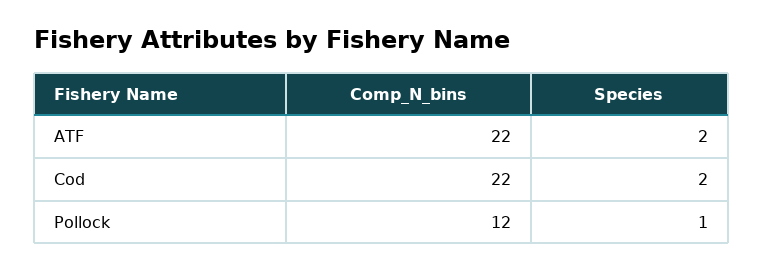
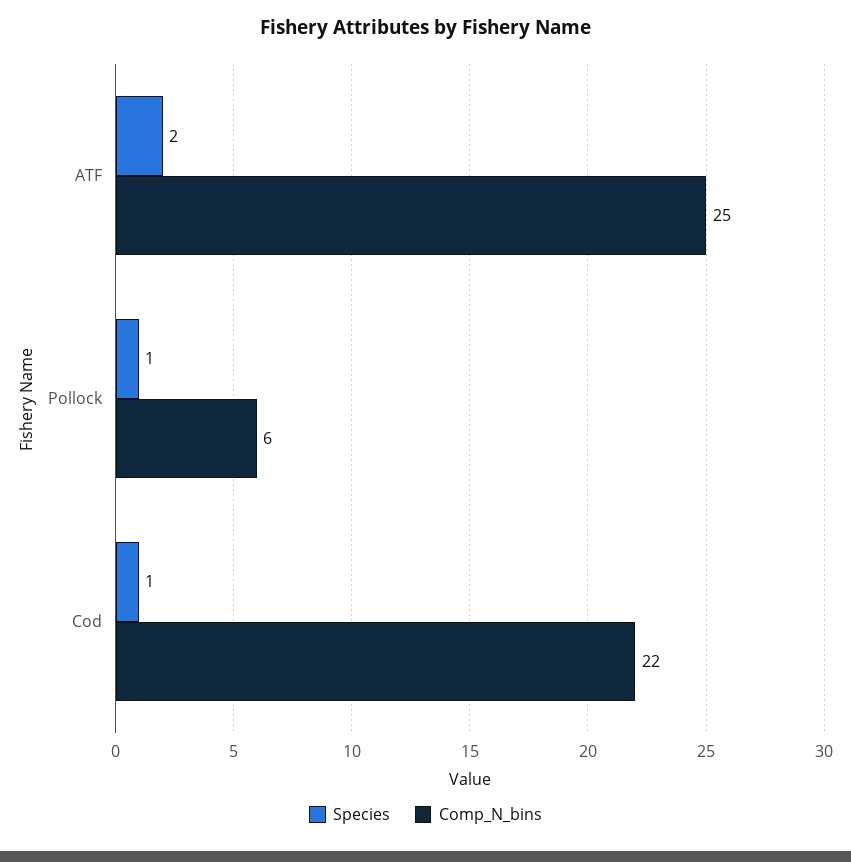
Comp_N_bins, ATF: 22 -> 25
Species, Cod: 2 -> 1
Comp_N_bins, Pollock: 12 -> 6

